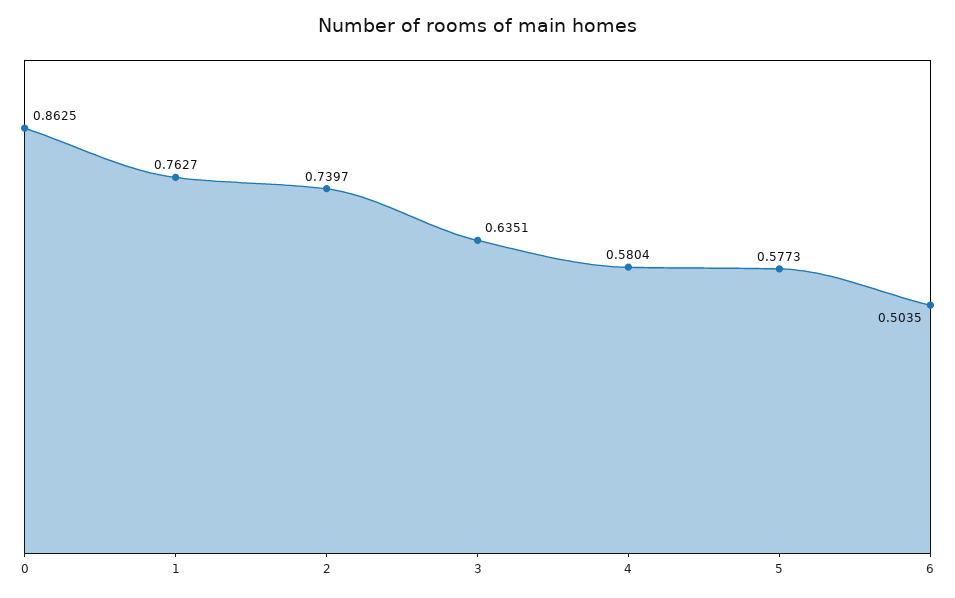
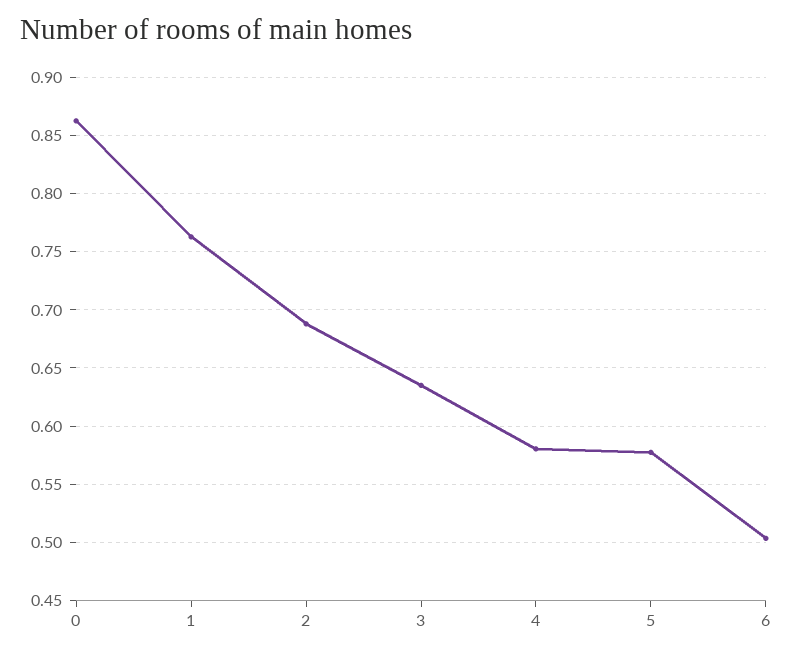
2: 0.7397 -> 0.69

